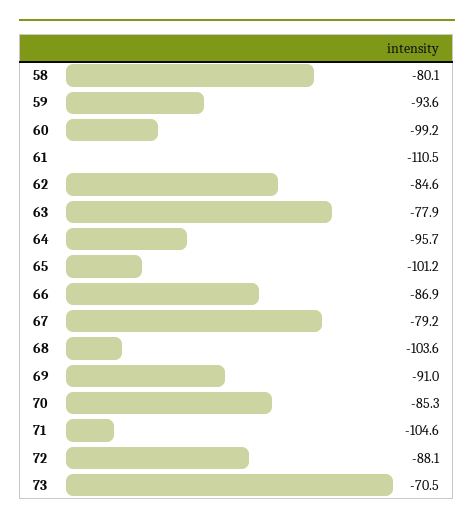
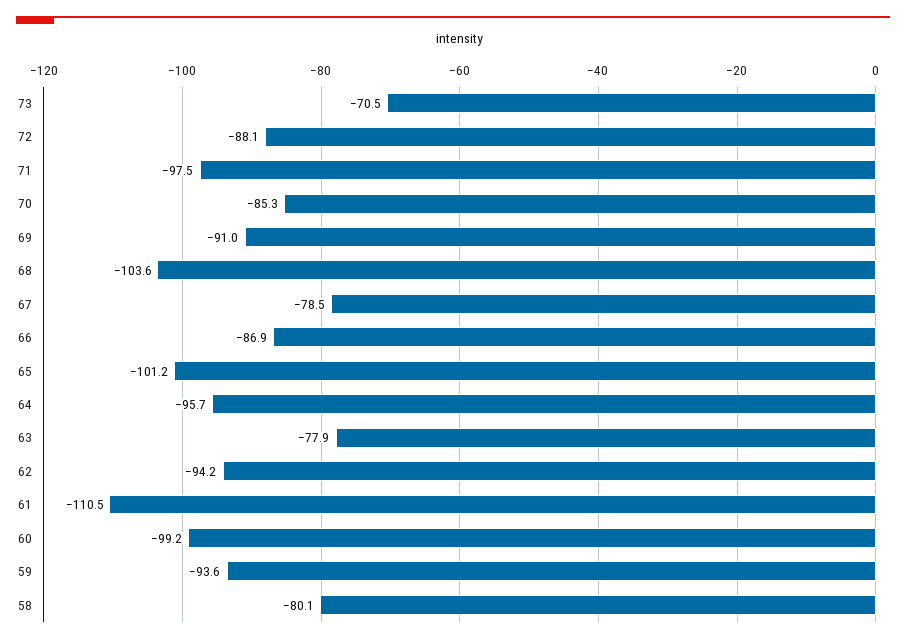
62: -84.6 -> -94.2
67: -79.2 -> -78.5
71: -104.6 -> -97.5

